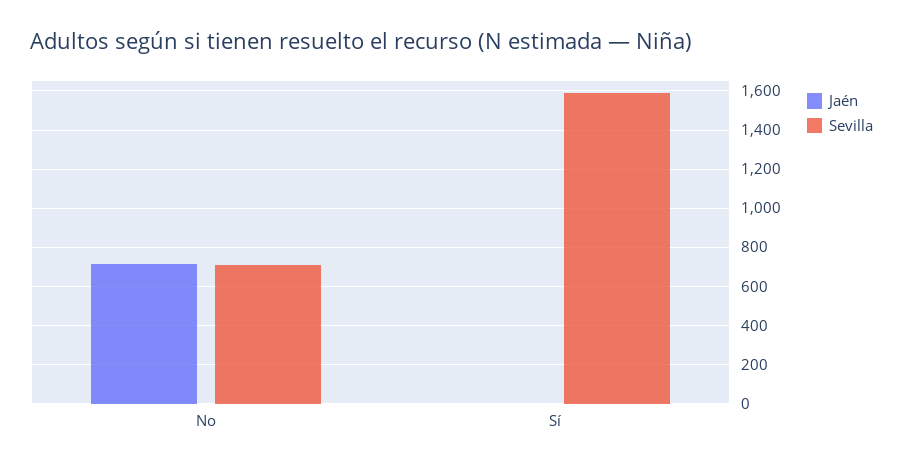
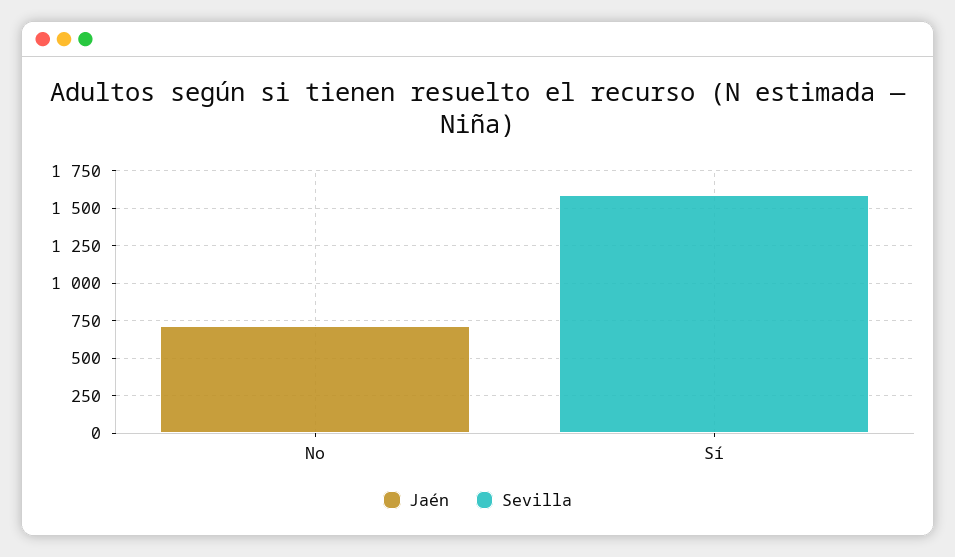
Sevilla, No: 700 -> 0

